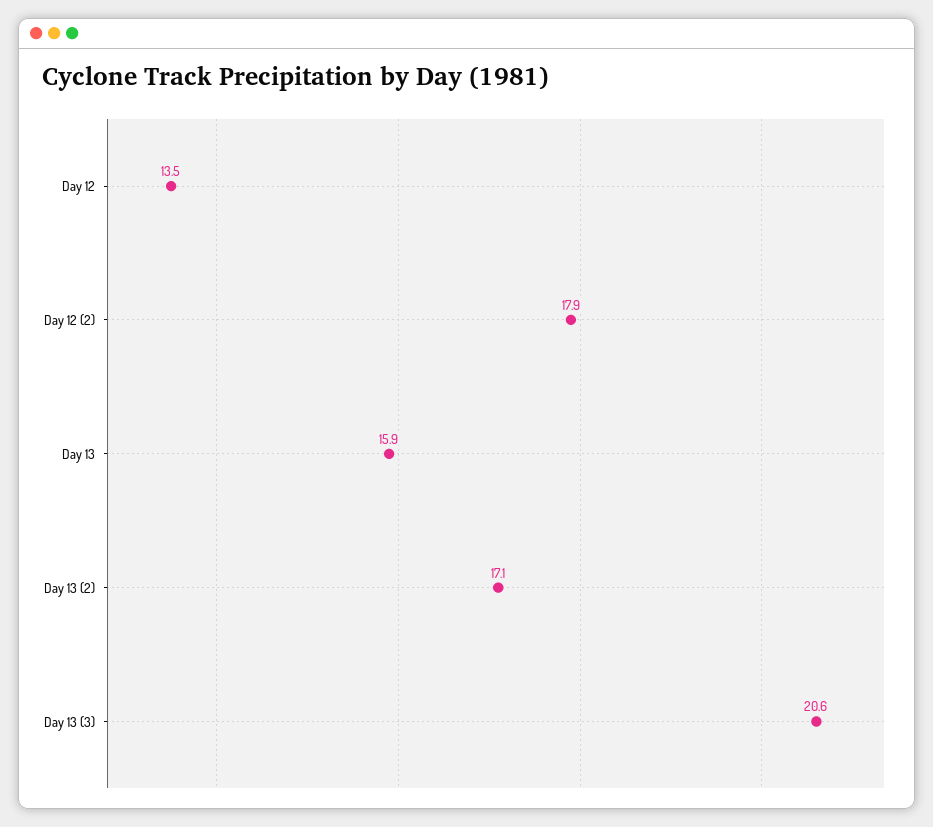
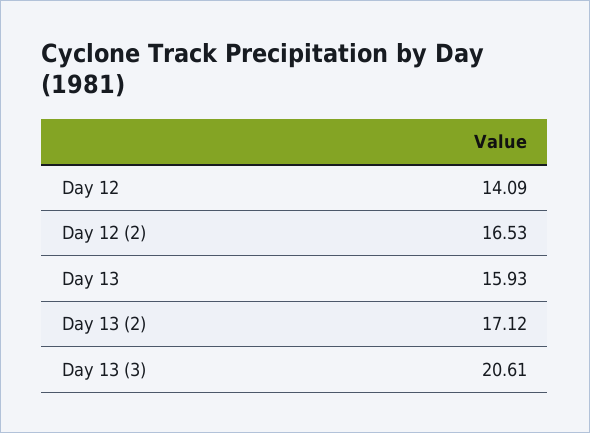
Day 12: 13.5 -> 14.09
Day 12 (2): 17.9 -> 16.53

